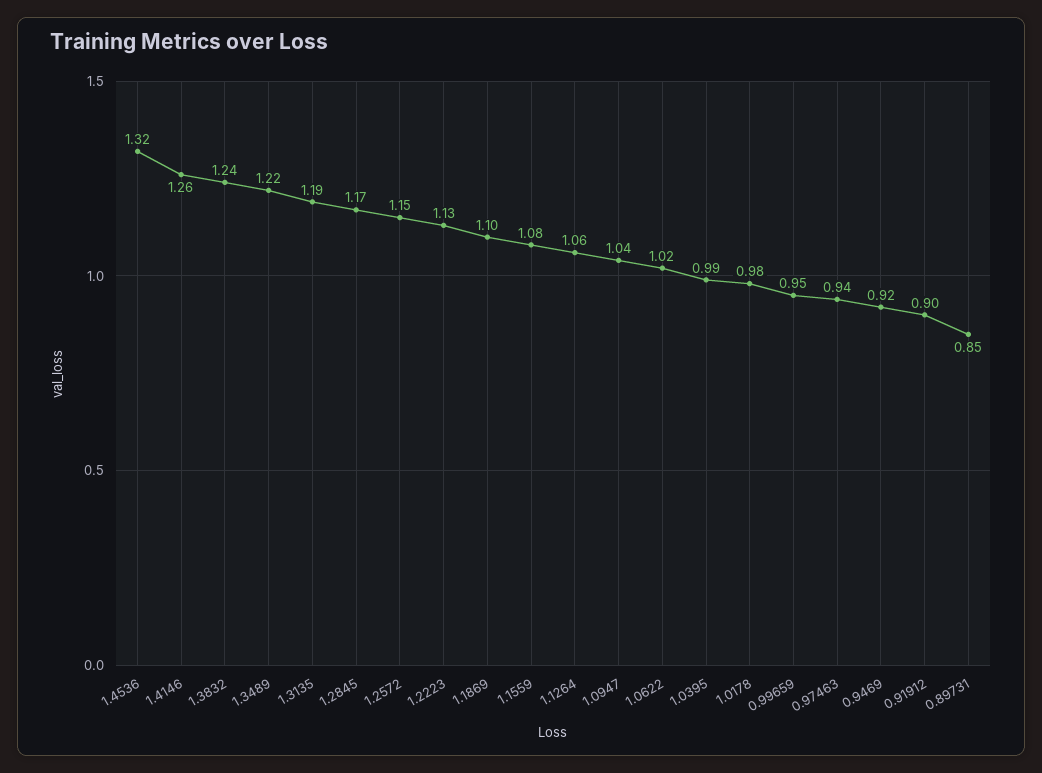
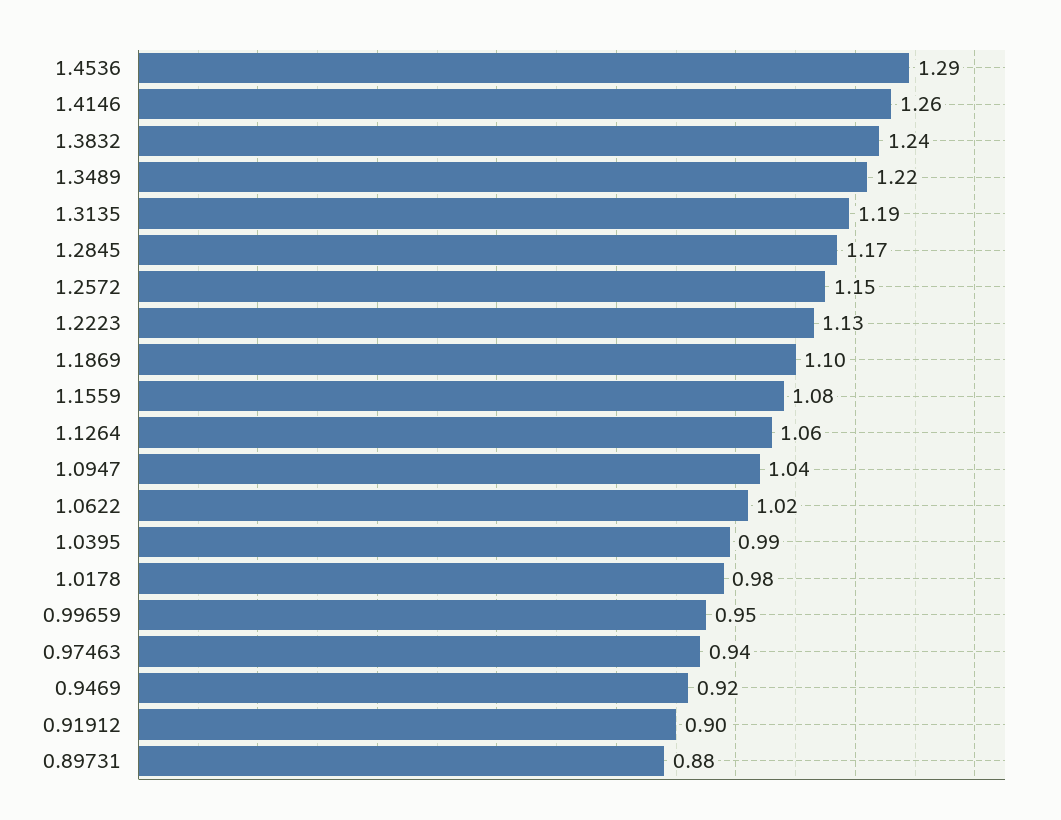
1.4536: 1.32 -> 1.29
0.89731: 0.85 -> 0.88

